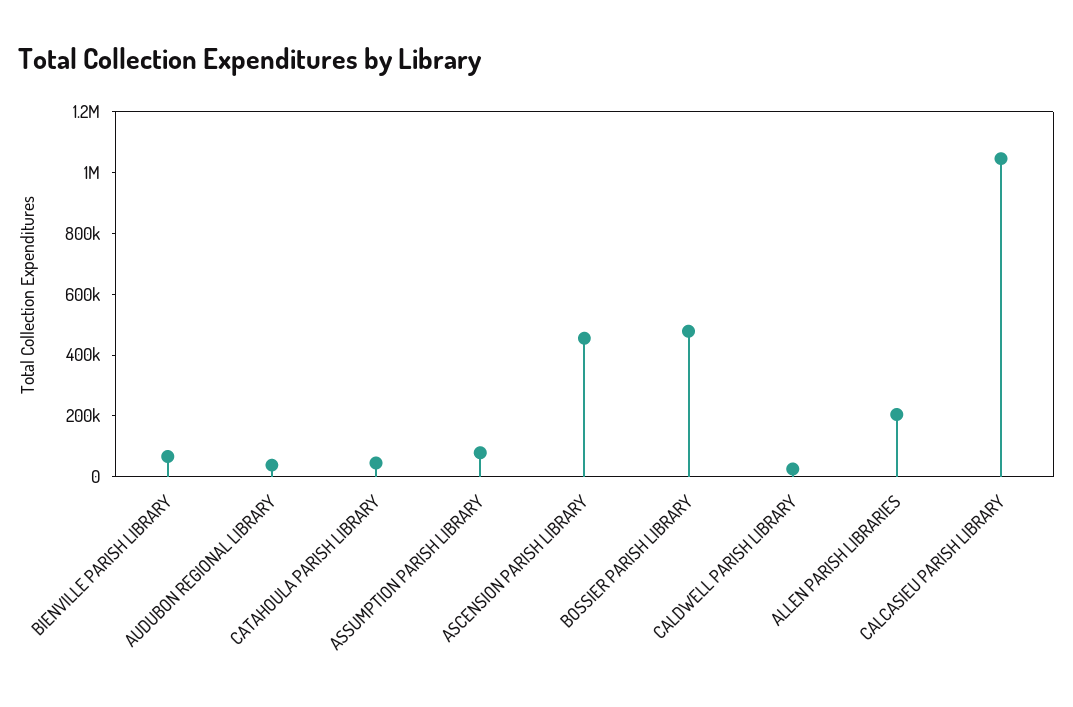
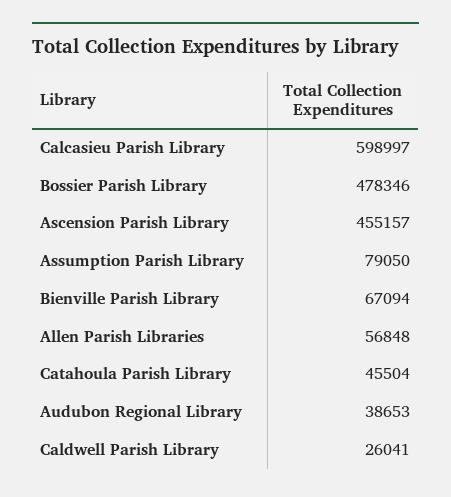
ALLEN PARISH LIBRARIES: 200000 -> 56848
CALCASIEU PARISH LIBRARY: 1050000 -> 598997

